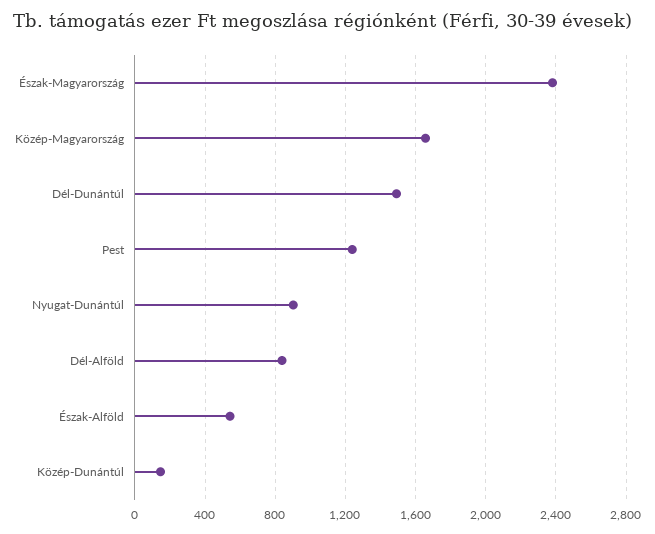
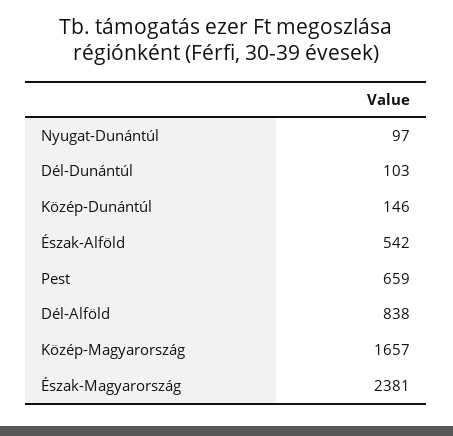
Dél-Dunántúl: 1500 -> 103
Pest: 1250 -> 659
Nyugat-Dunántúl: 900 -> 97

